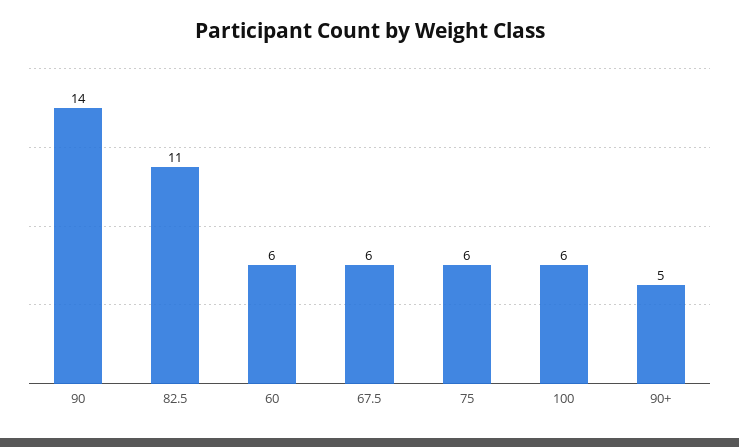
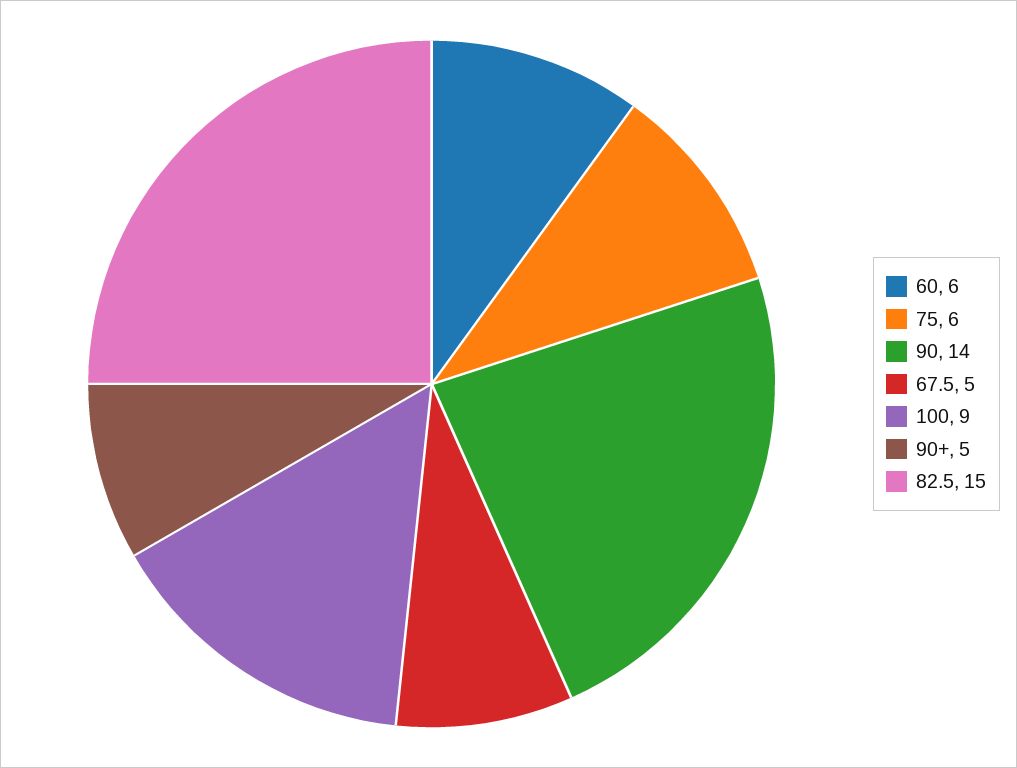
82.5: 11 -> 15
67.5: 6 -> 5
100: 6 -> 9

